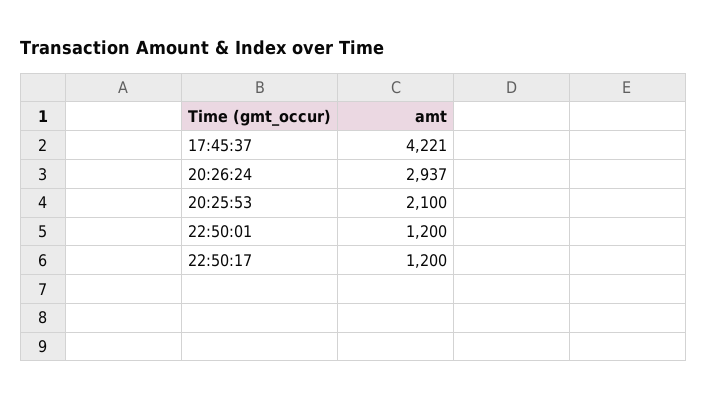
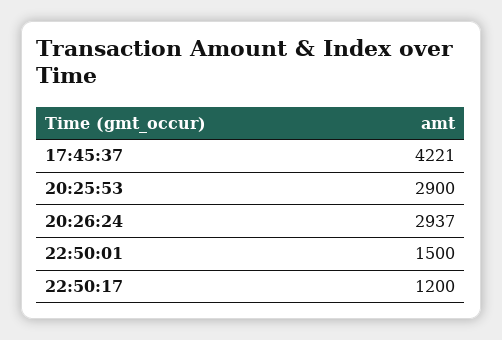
20:25:53: 2100 -> 2900
22:50:01: 1200 -> 1500

